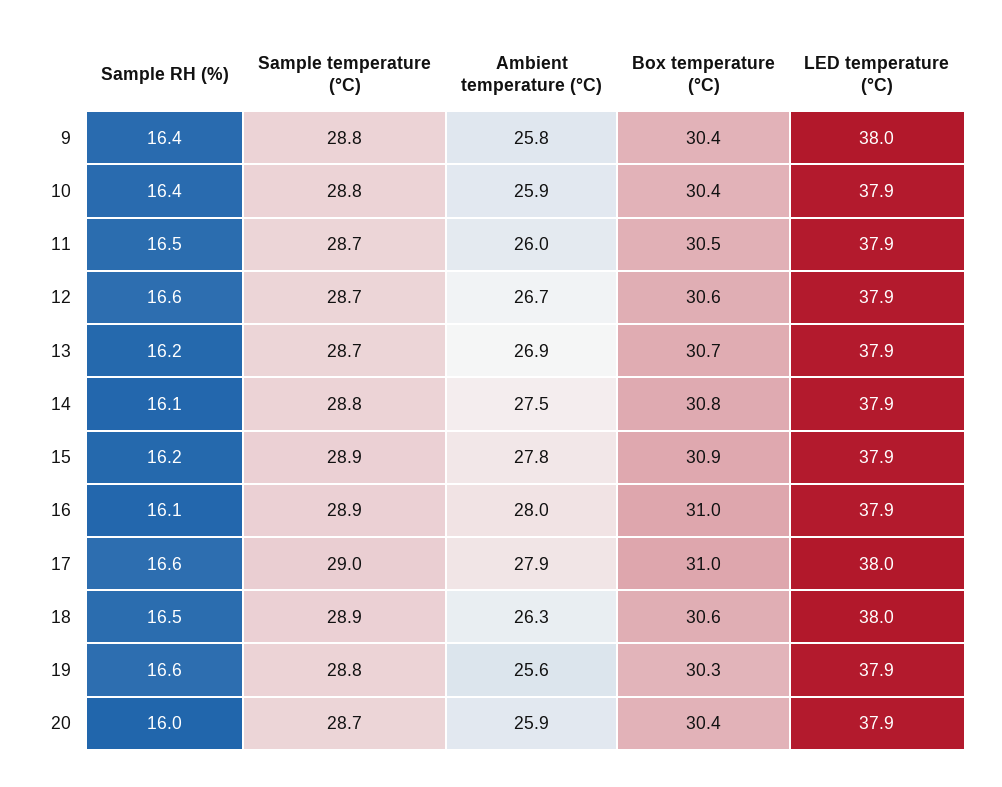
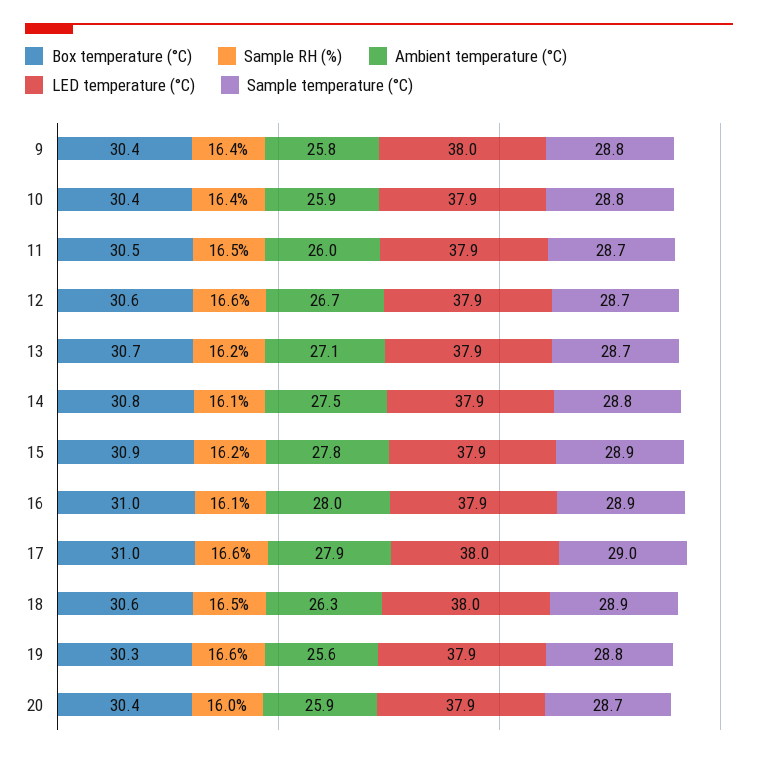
Ambient temperature (°C), 13: 26.9 -> 27.1

